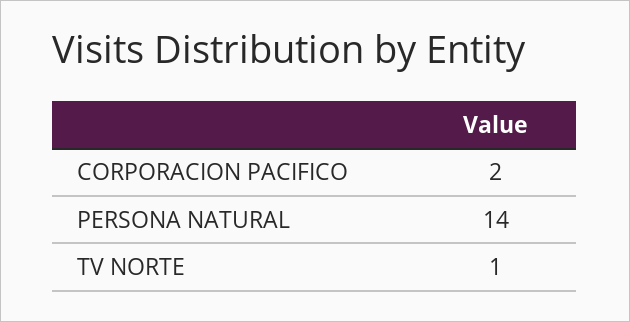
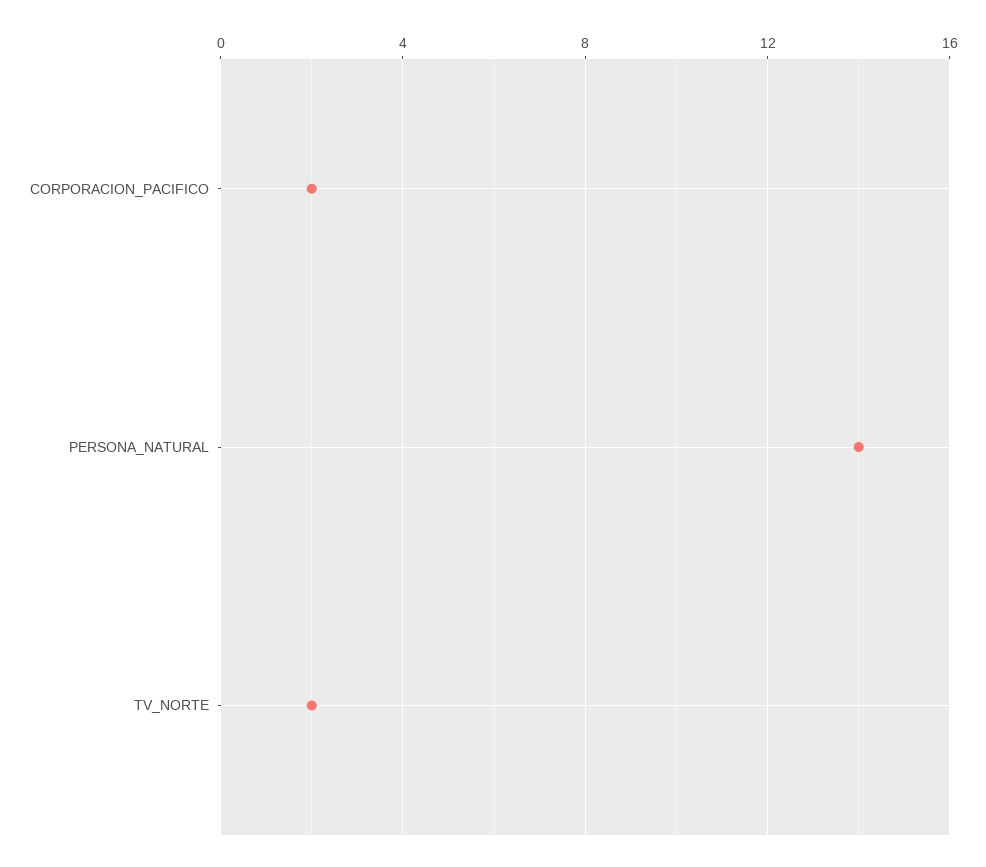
TV NORTE: 1 -> 2

